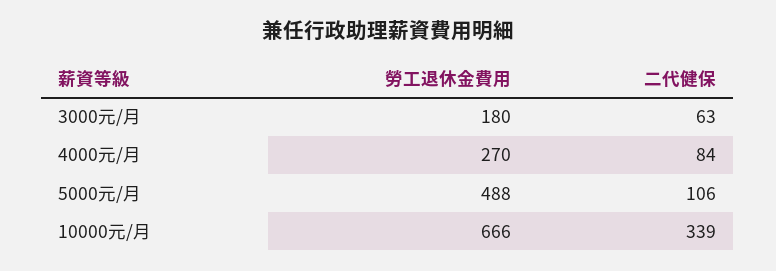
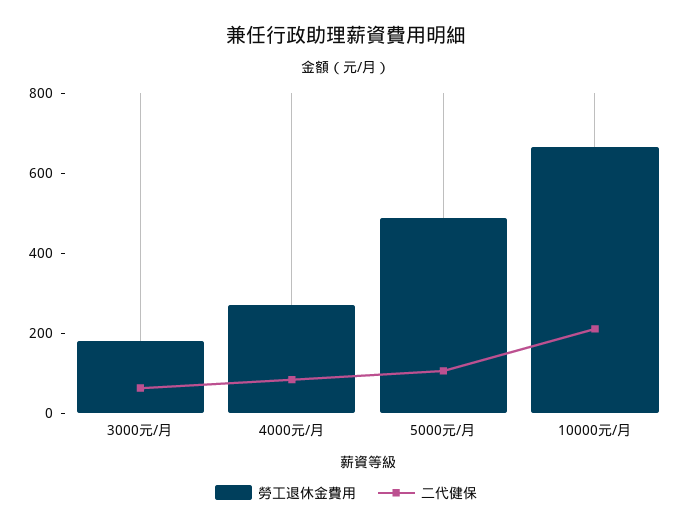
二代健保, 10000元/月: 339 -> 200

